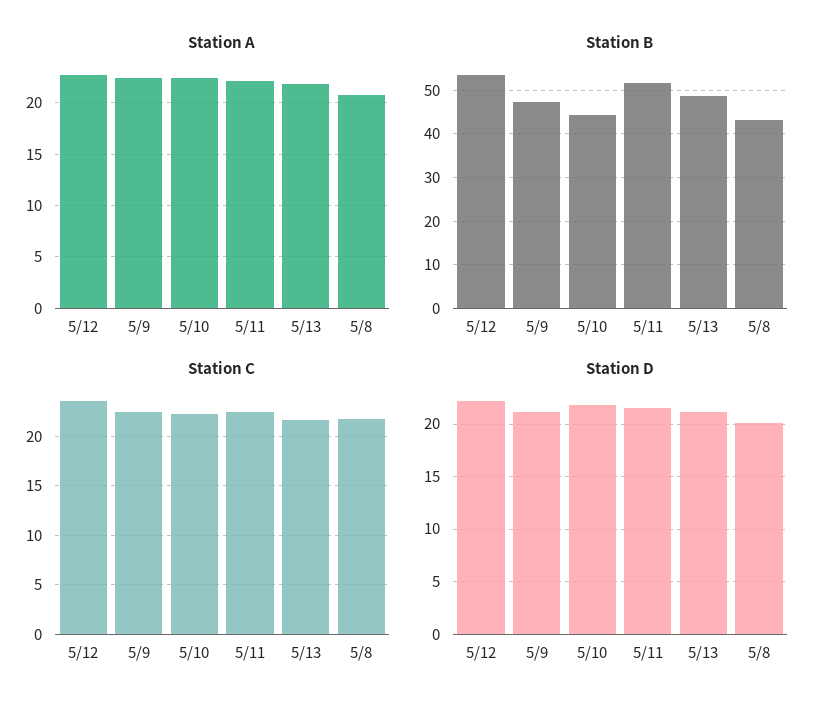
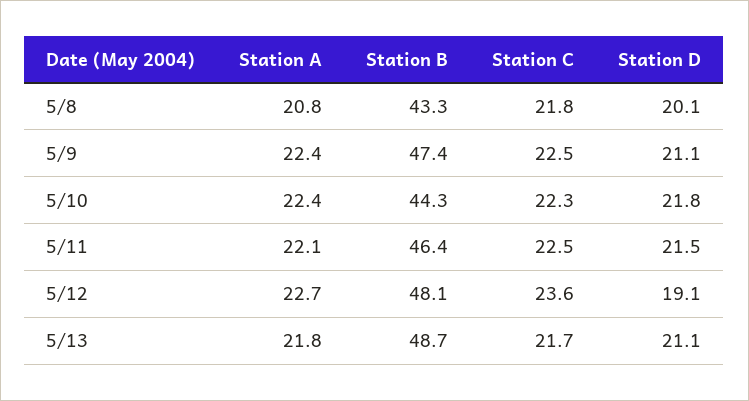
Station B, 5/12: 54 -> 48.1
Station B, 5/11: 52 -> 46.4
Station D, 5/12: 22 -> 19.1

